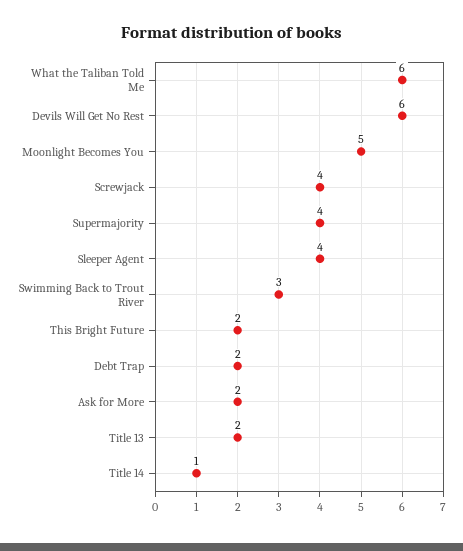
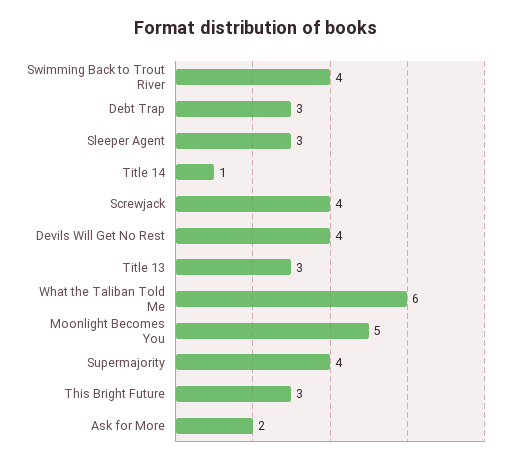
Devils Will Get No Rest: 6 -> 4
Sleeper Agent: 4 -> 3
Swimming Back to Trout River: 3 -> 4
This Bright Future: 2 -> 3
Debt Trap: 2 -> 3
Title 13: 2 -> 3

